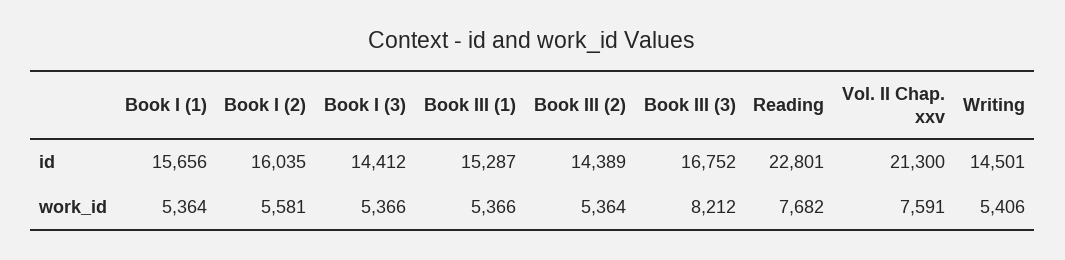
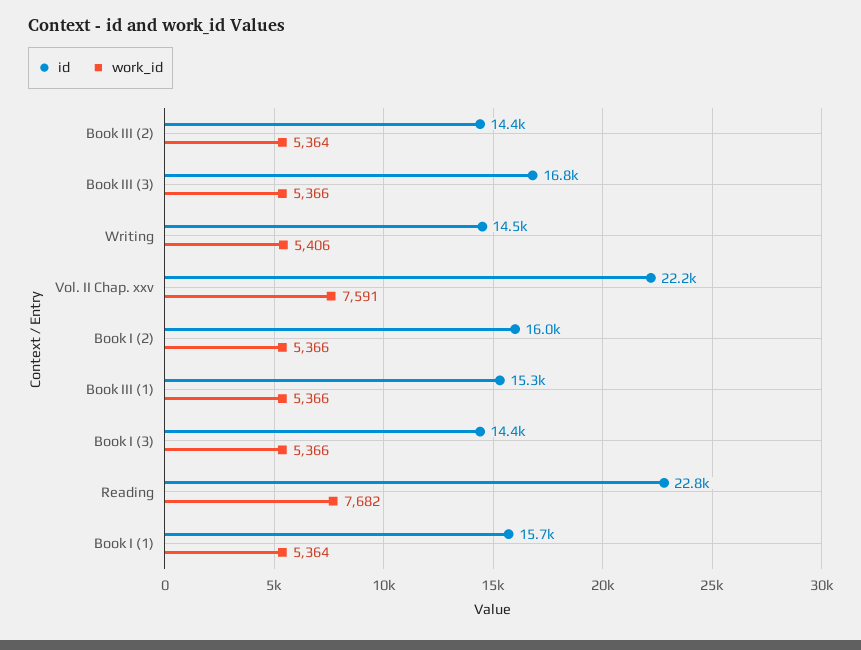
id, Vol. II Chap. xxv: 21300 -> 22200
work_id, Book I (2): 5581 -> 5366
work_id, Book III (3): 8212 -> 5366

